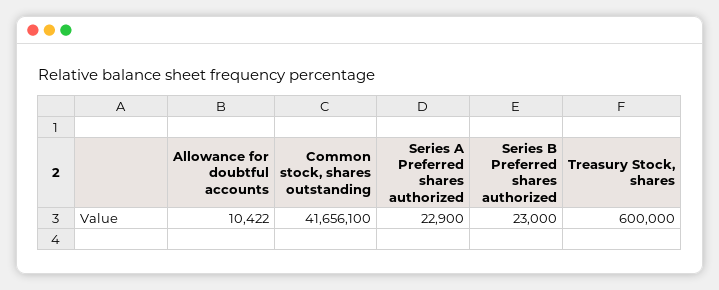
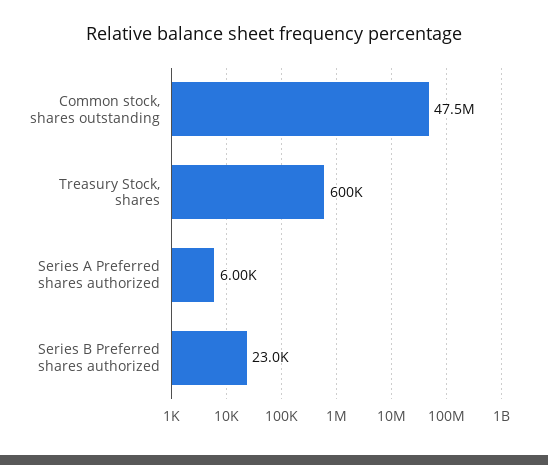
Allowance for doubtful accounts: 10422 -> none
Common stock, shares outstanding: 41656100 -> 47500000
Series A Preferred shares authorized: 22900 -> 6000

